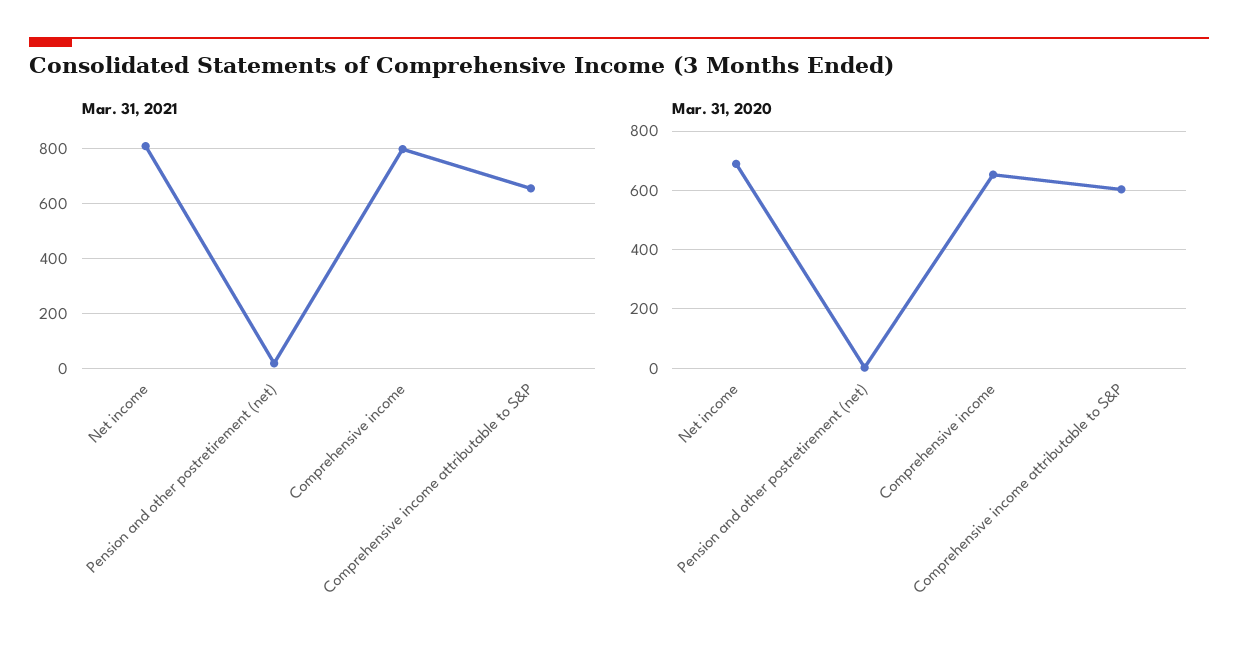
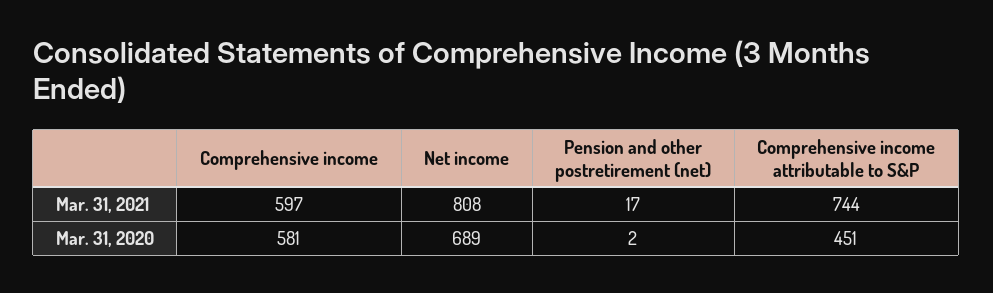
Mar. 31, 2021, Comprehensive income: 800 -> 597
Mar. 31, 2021, Comprehensive income attributable to S&P: 650 -> 744
Mar. 31, 2020, Comprehensive income: 650 -> 581
Mar. 31, 2020, Comprehensive income attributable to S&P: 600 -> 451

